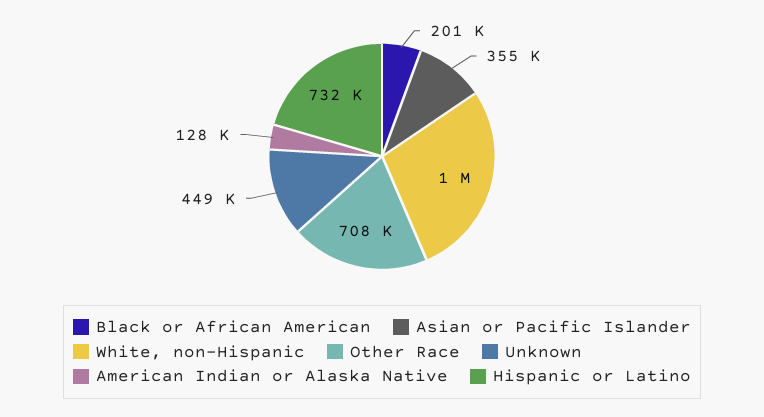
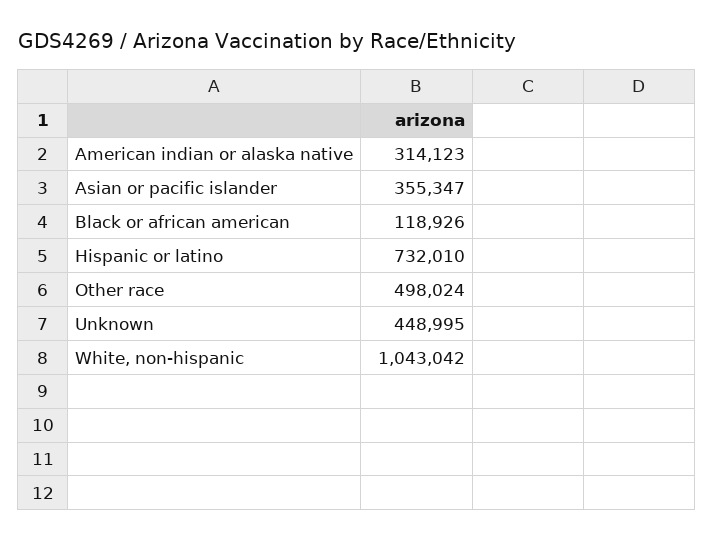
Black or African American: 201000 -> 118926
Other Race: 708000 -> 498024
American Indian or Alaska Native: 128000 -> 314123

